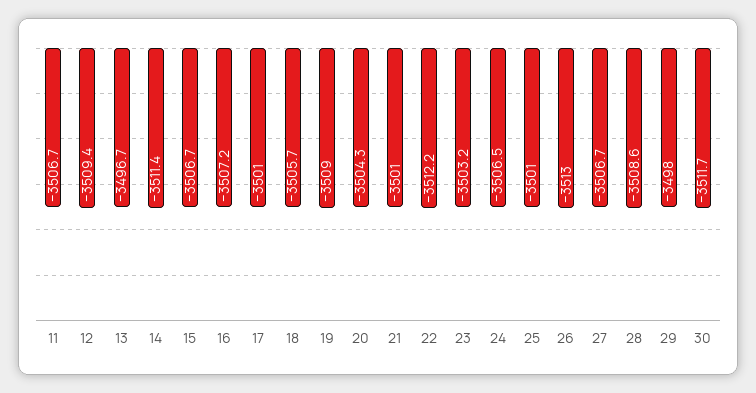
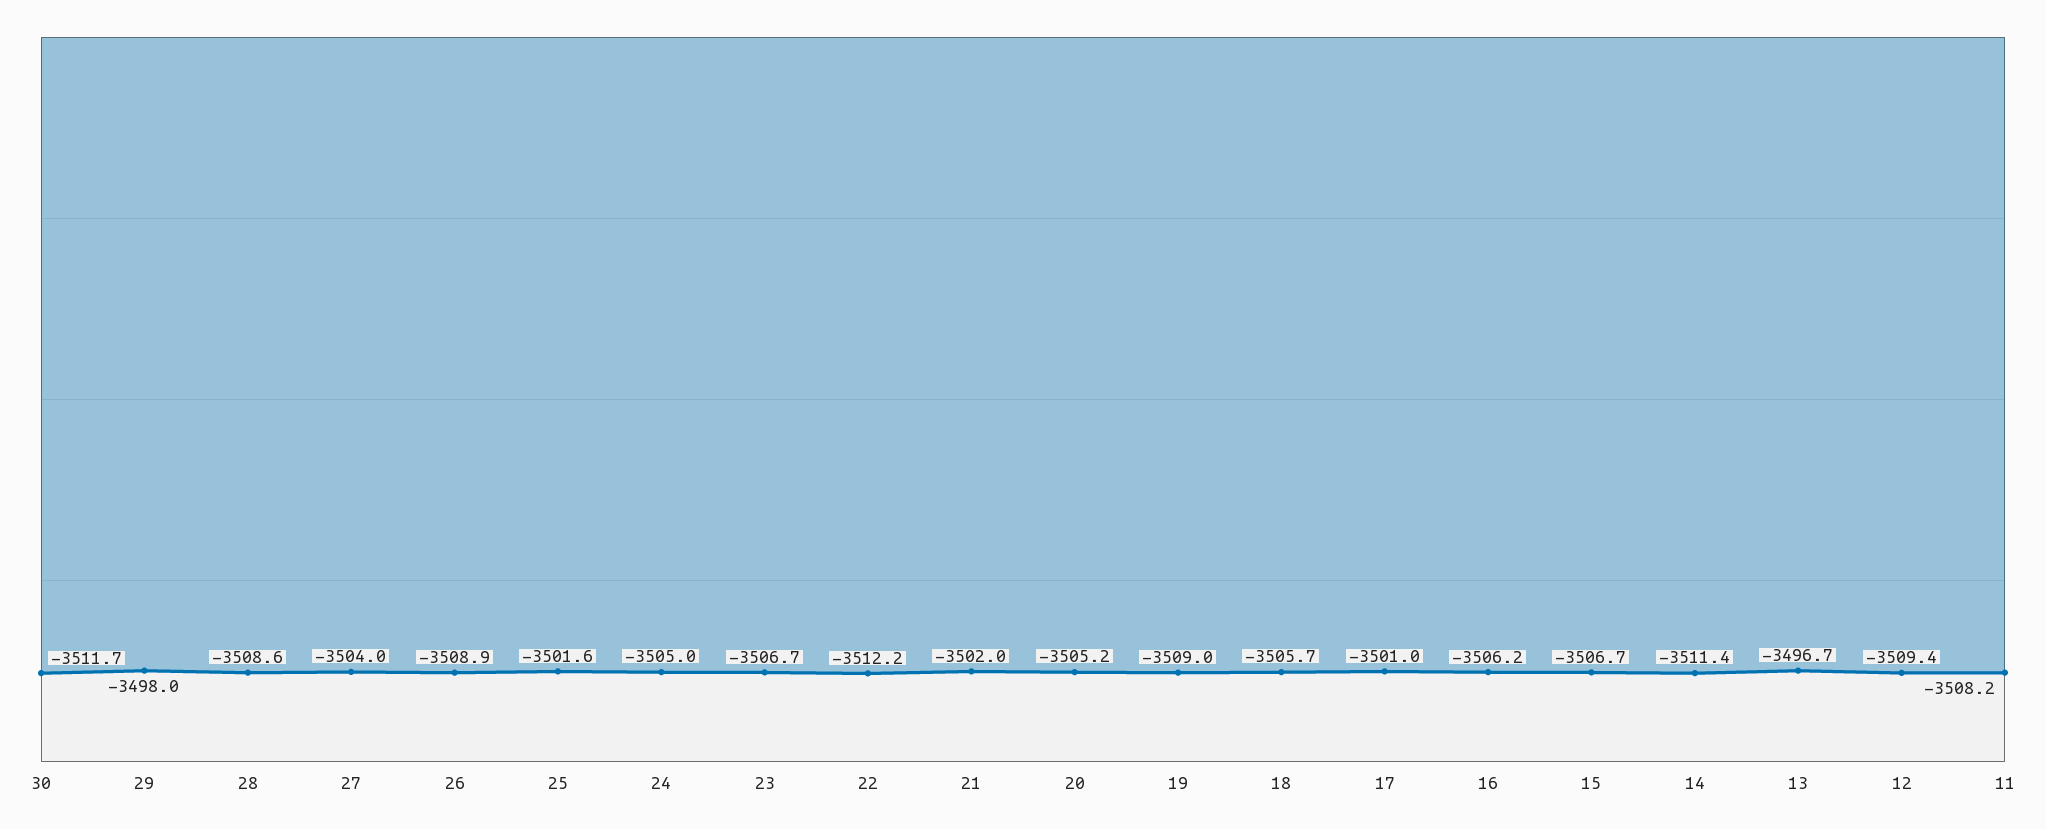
11: -3506.7 -> -3508.2
16: -3507.2 -> -3506.2
20: -3504.3 -> -3505.2
21: -3501 -> -3502
23: -3503.2 -> -3506.7
24: -3506.5 -> -3505
25: -3501 -> -3501.6
26: -3513 -> -3508.9
27: -3506.7 -> -3504

